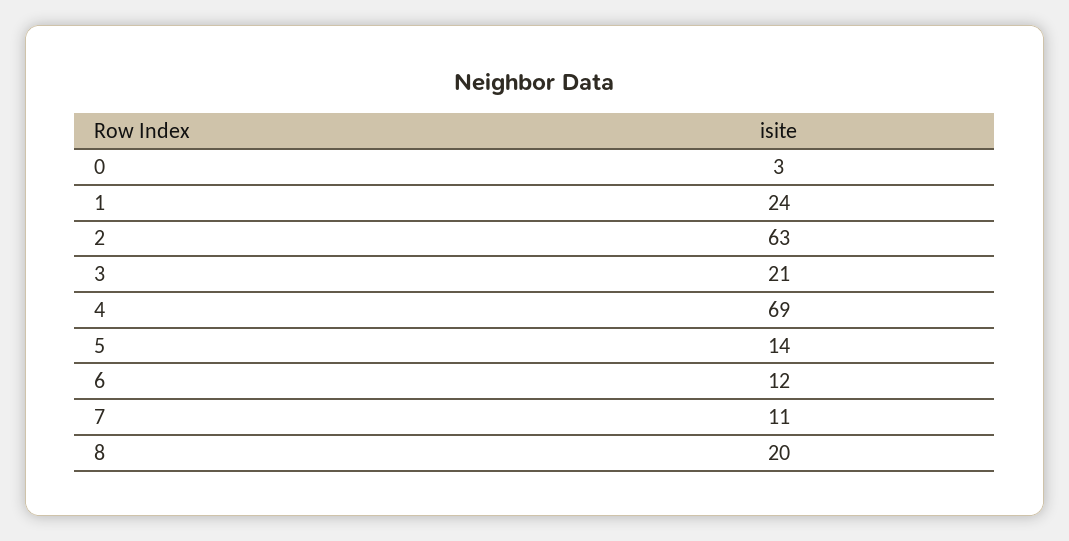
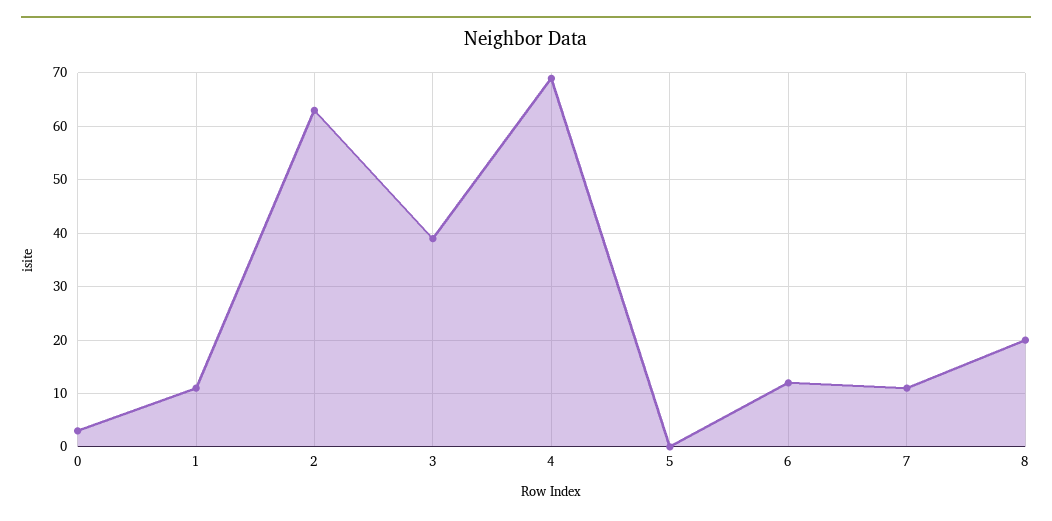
1: 24 -> 10
3: 21 -> 40
5: 14 -> 0

